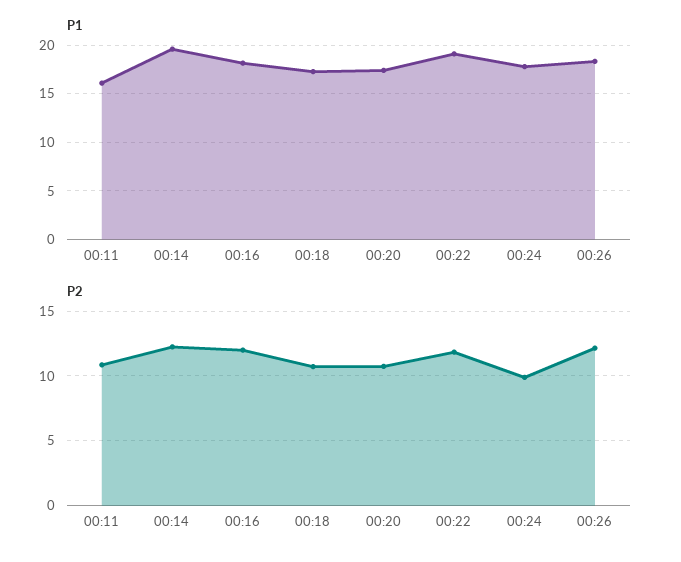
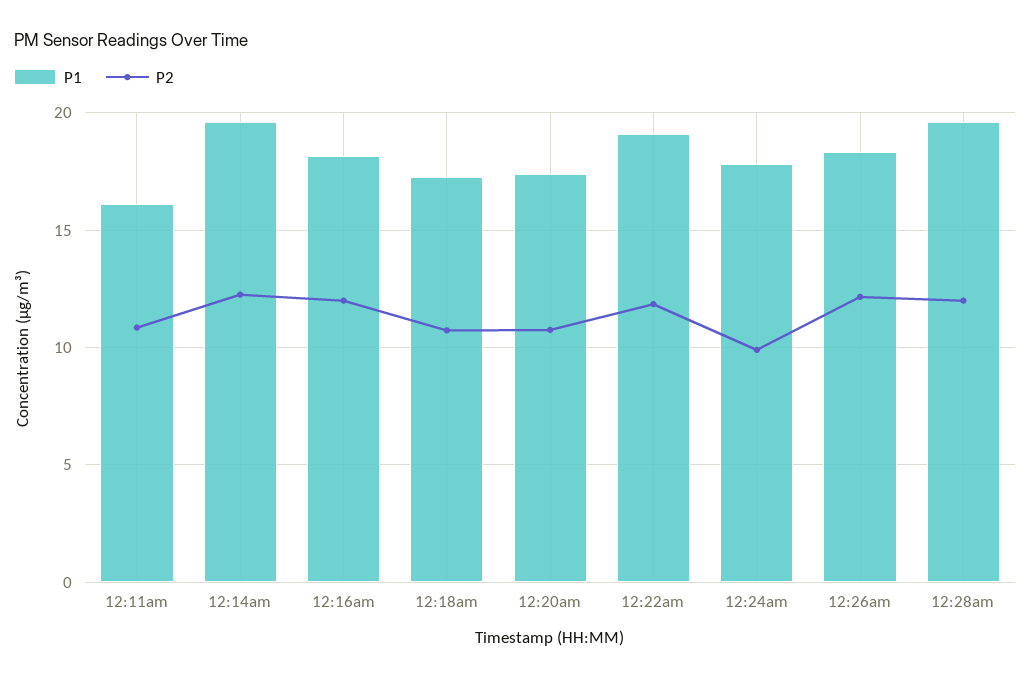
P1, 12:28am: none -> 19.5
P2, 12:28am: none -> 12

